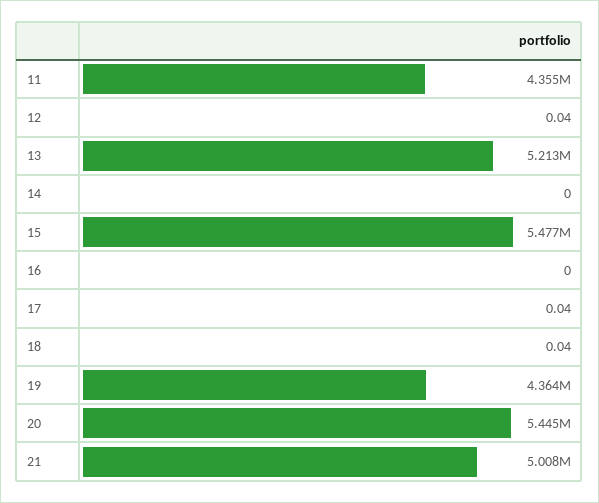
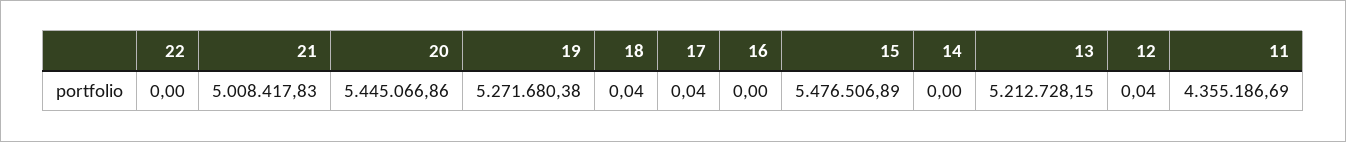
19: 4364000 -> 5271680.38
22: none -> 0

